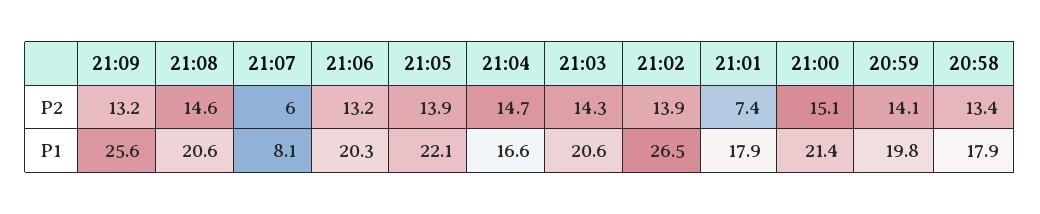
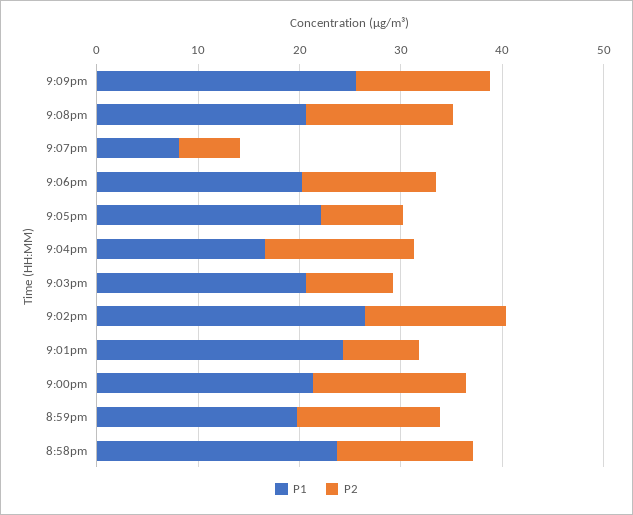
P2, 21:05: 13.9 -> 8
P2, 21:03: 14.3 -> 8
P1, 21:01: 17.9 -> 24
P1, 20:58: 17.9 -> 24

